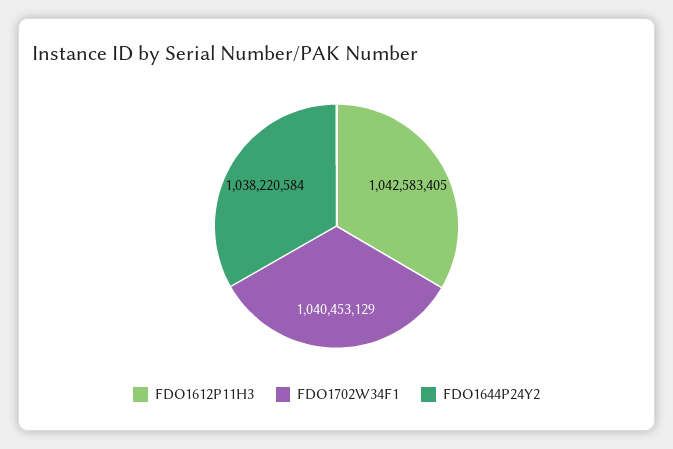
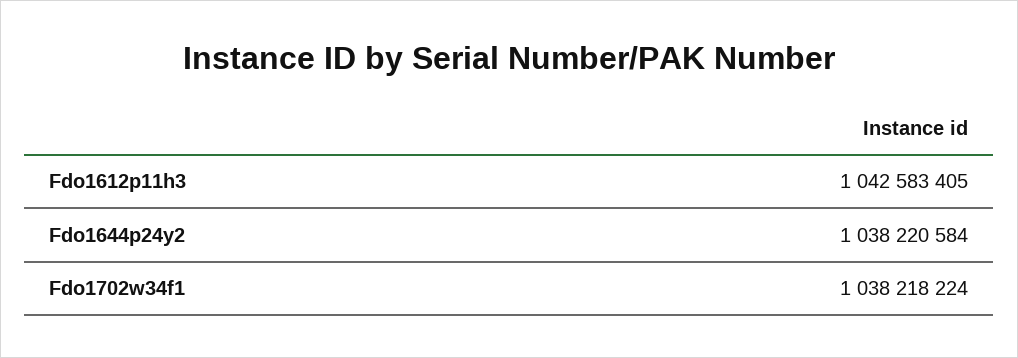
FDO1702W34F1: 1040453129 -> 1038218224

